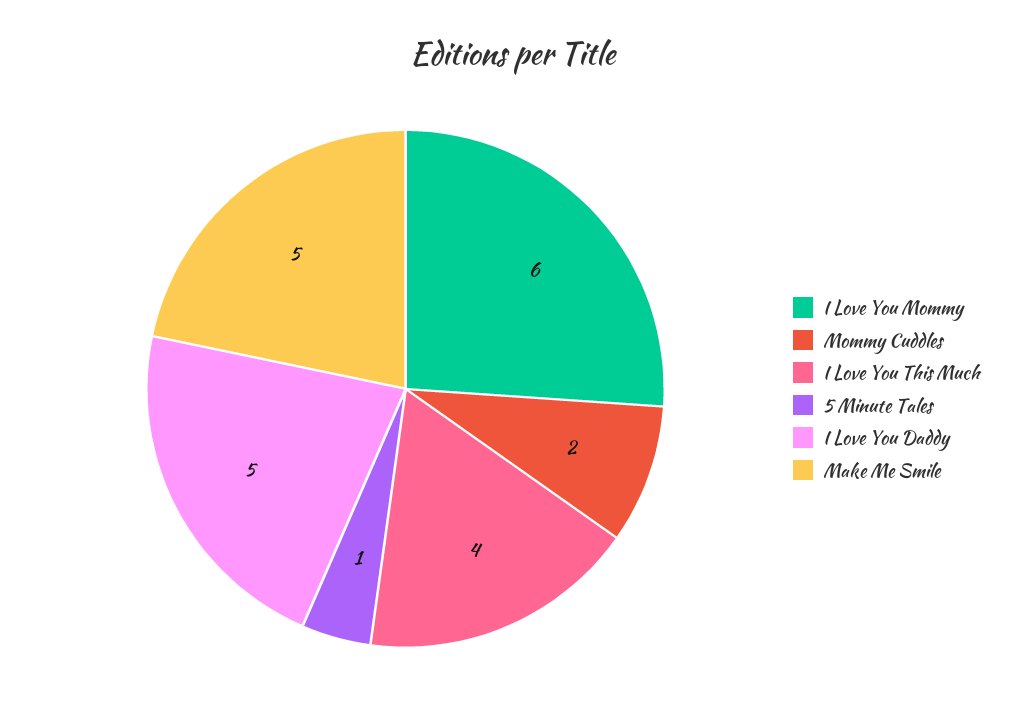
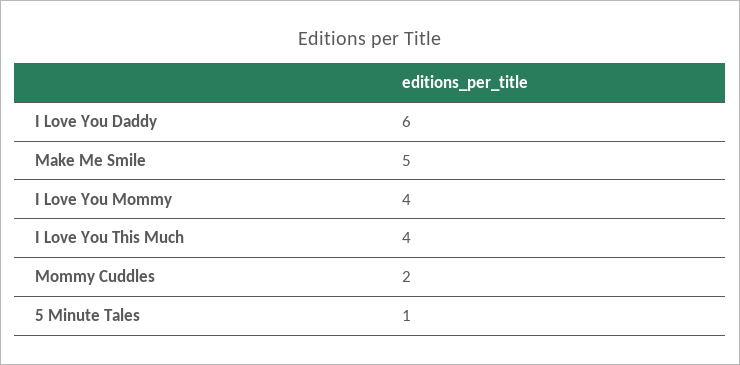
I Love You Mommy: 6 -> 4
I Love You Daddy: 5 -> 6

